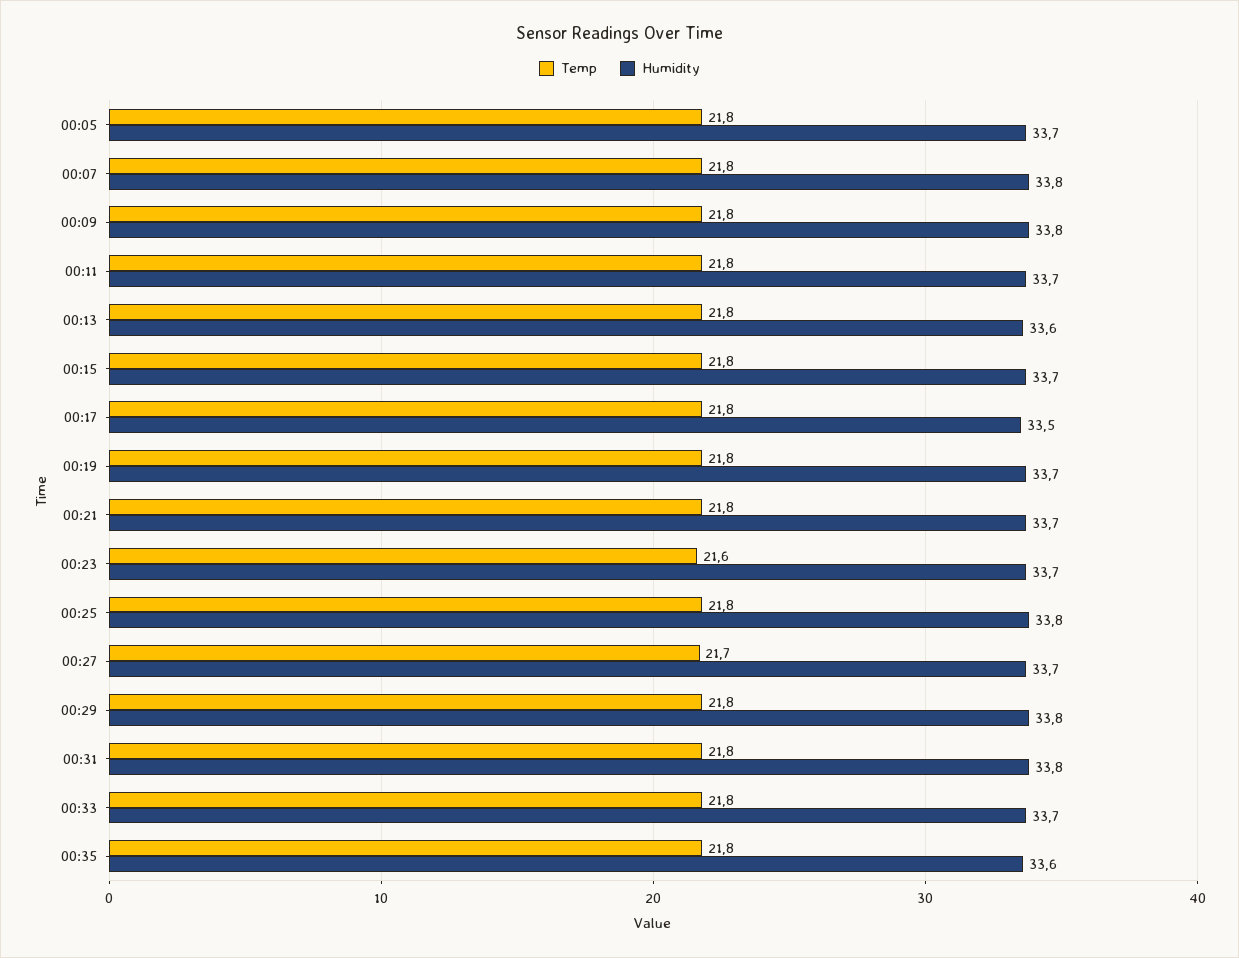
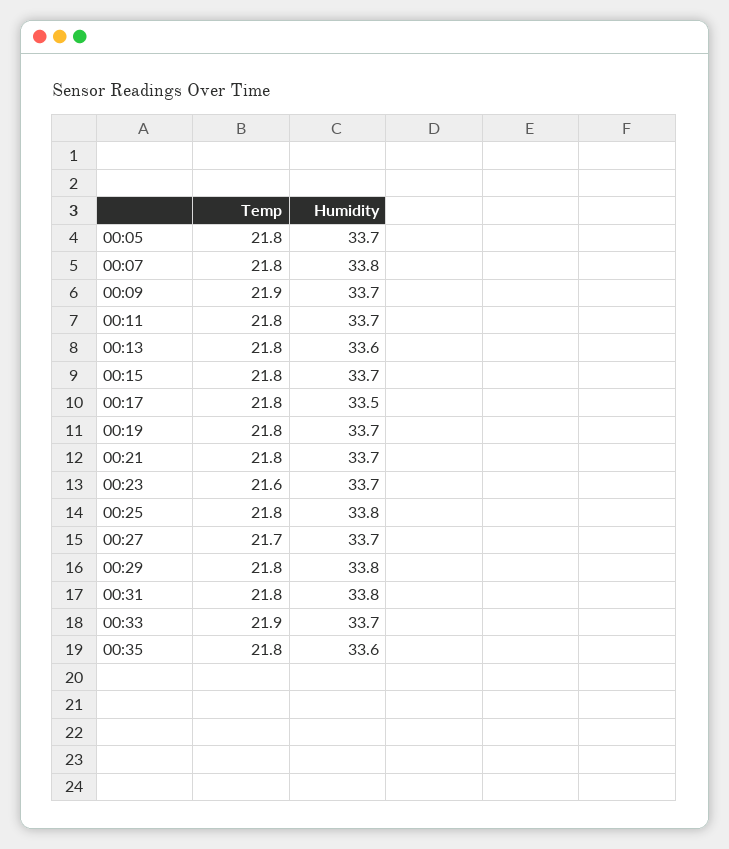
Temp, 00:09: 21.8 -> 21.9
Humidity, 00:09: 33.8 -> 33.7
Temp, 00:33: 21.8 -> 21.9

